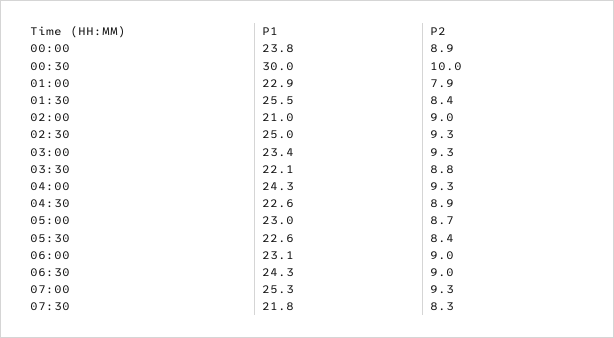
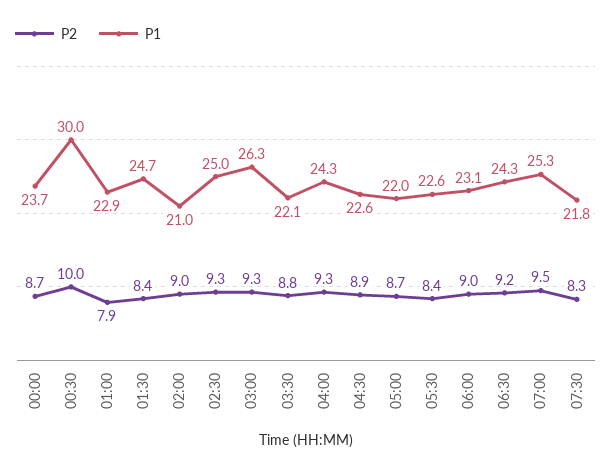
P1, 00:00: 23.8 -> 23.7
P2, 00:00: 8.9 -> 8.7
P1, 01:30: 25.5 -> 24.7
P1, 03:00: 23.4 -> 26.3
P1, 05:00: 23 -> 22
P2, 06:30: 9 -> 9.2
P2, 07:00: 9.3 -> 9.5

